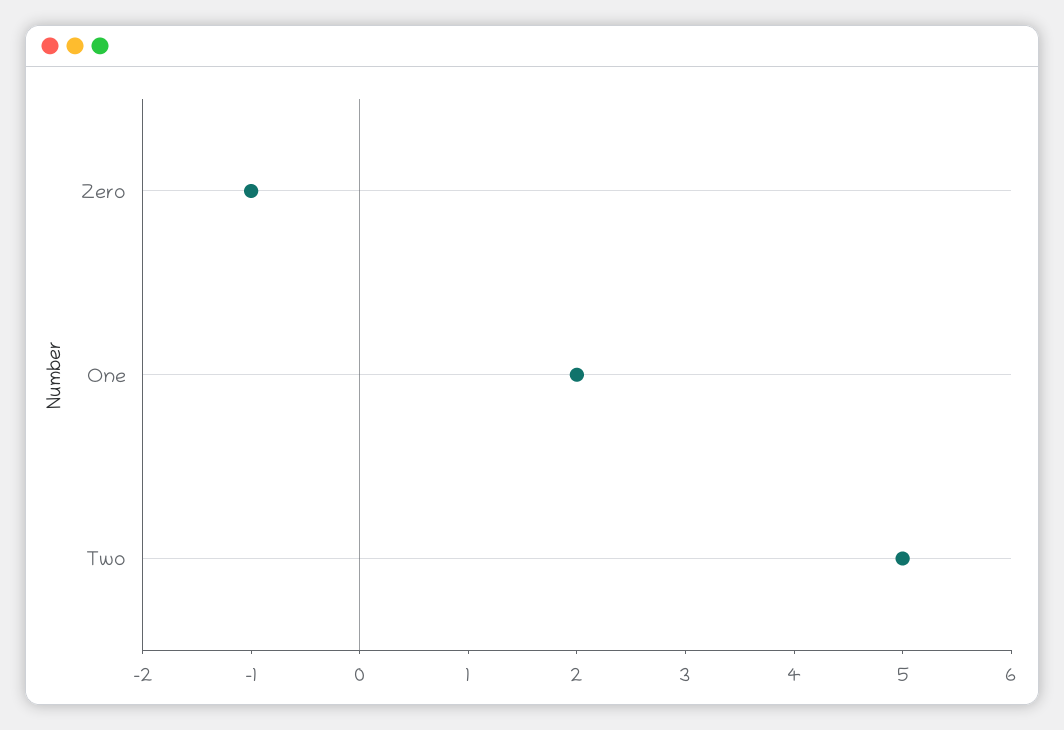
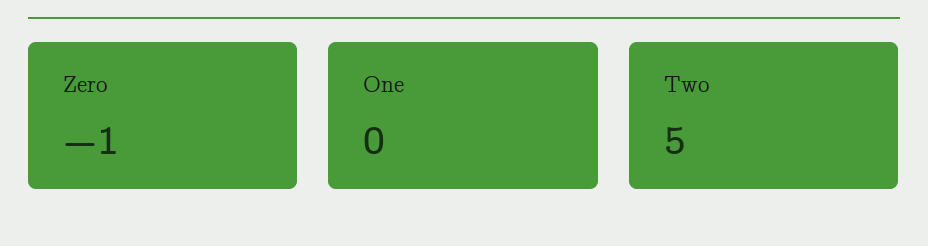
One: 2 -> 0

